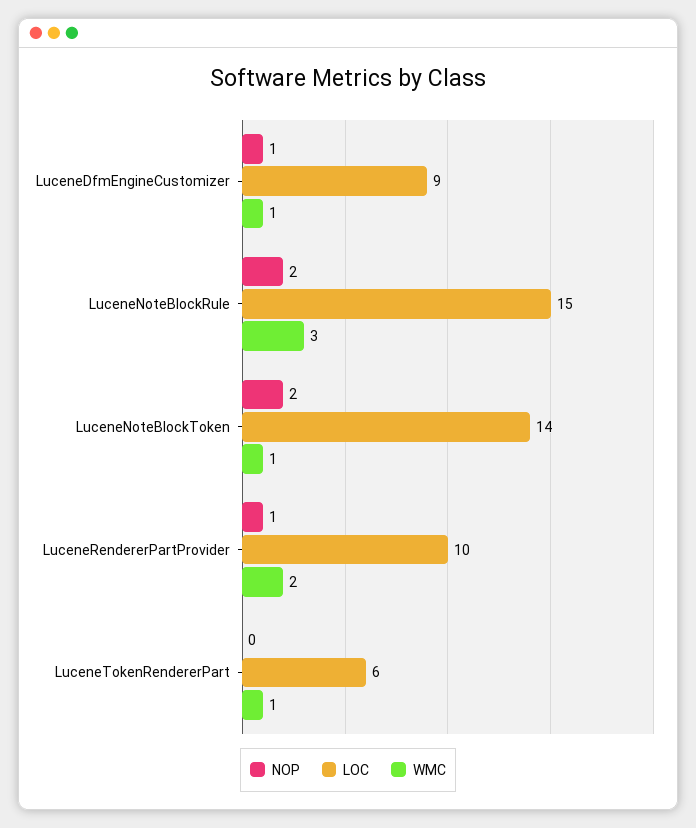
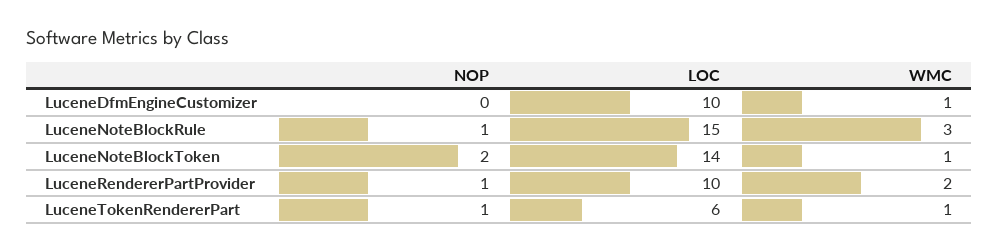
NOP, LuceneDfmEngineCustomizer: 1 -> 0
LOC, LuceneDfmEngineCustomizer: 9 -> 10
NOP, LuceneNoteBlockRule: 2 -> 1
NOP, LuceneTokenRendererPart: 0 -> 1

